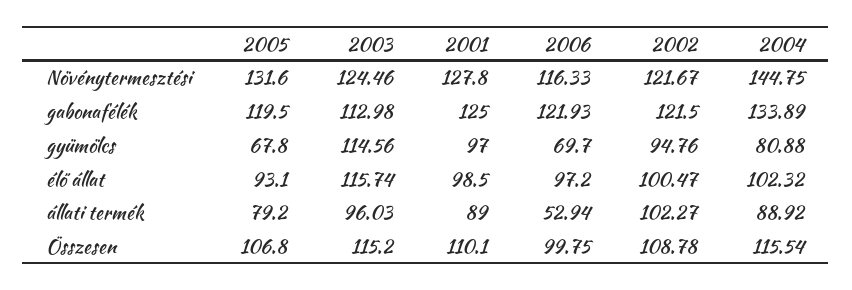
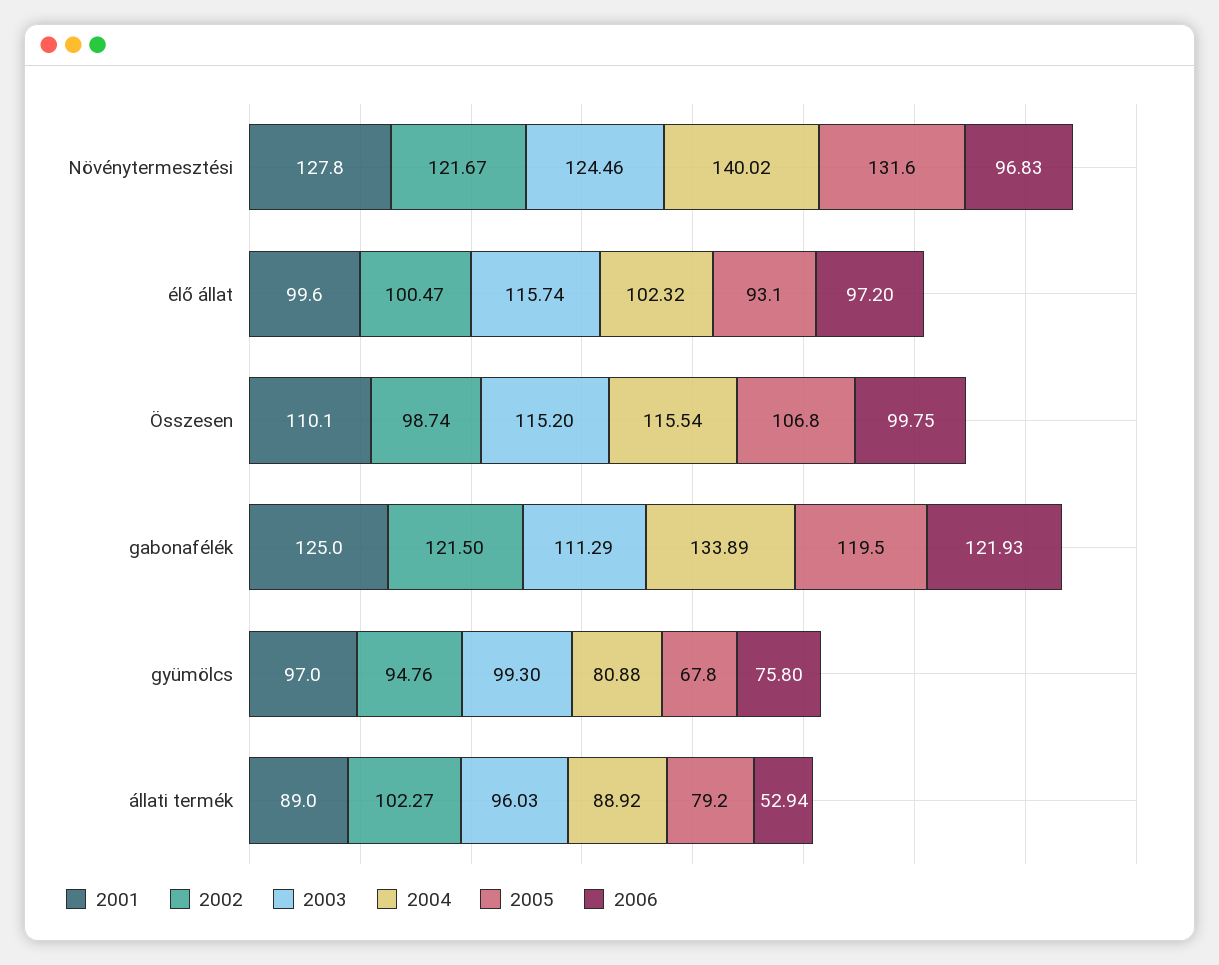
2006, Növénytermesztési: 116.33 -> 96.83
2004, Növénytermesztési: 144.75 -> 140.02
2003, gabonafélék: 112.98 -> 111.29
2003, gyümölcs: 114.56 -> 99.3
2006, gyümölcs: 69.7 -> 75.8
2001, élő állat: 98.5 -> 99.6
2002, Összesen: 108.78 -> 98.74

